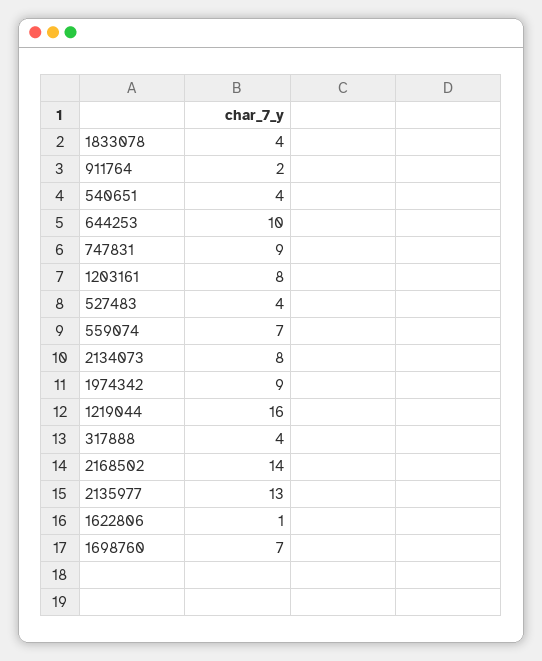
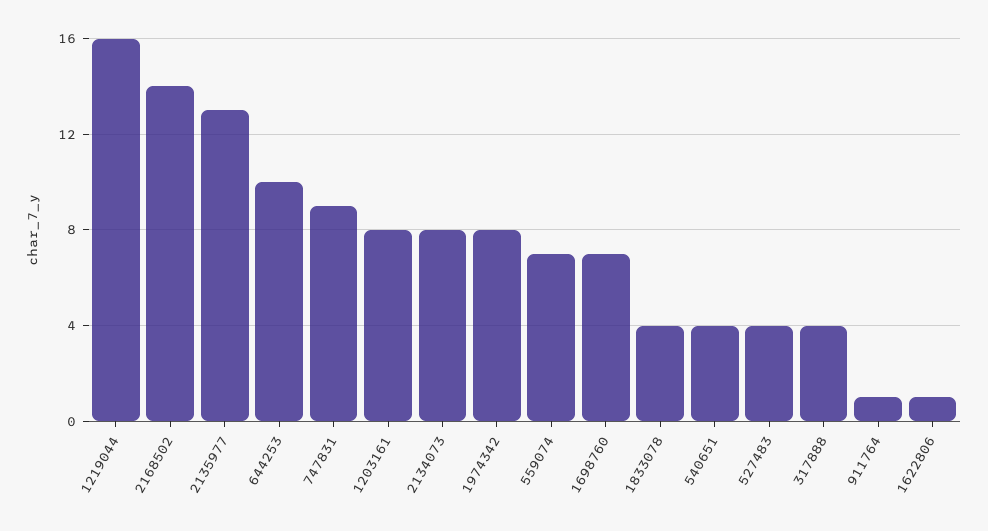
911764: 2 -> 1
1974342: 9 -> 8

